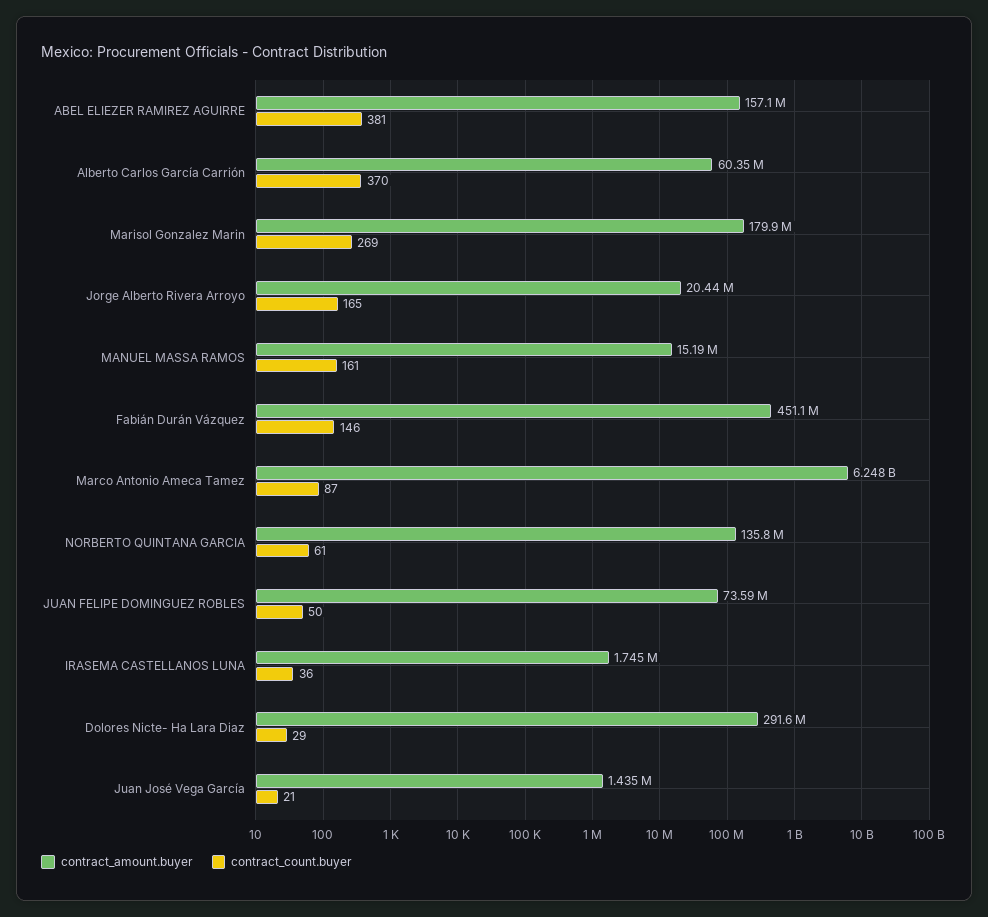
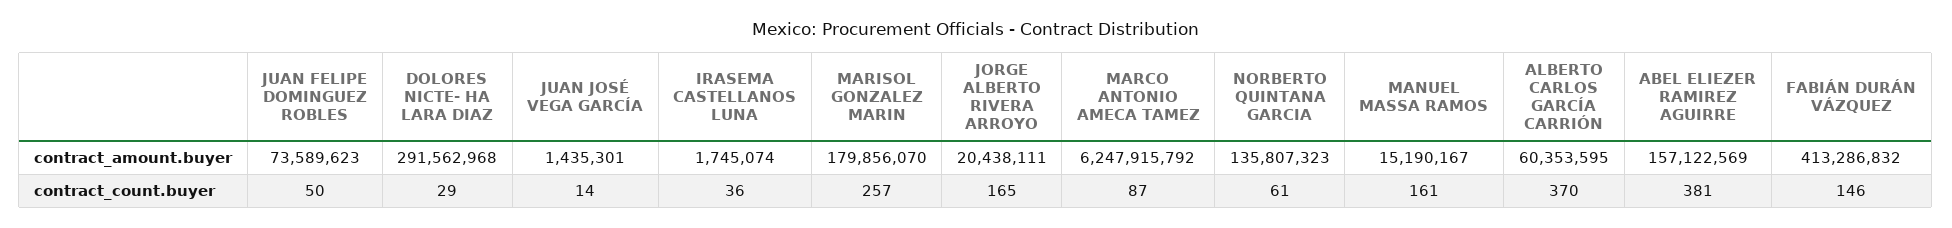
contract_count.buyer, Marisol Gonzalez Marin: 269 -> 257
contract_amount.buyer, Fabián Durán Vázquez: 451100000 -> 413286832
contract_count.buyer, Juan José Vega García: 21 -> 14

